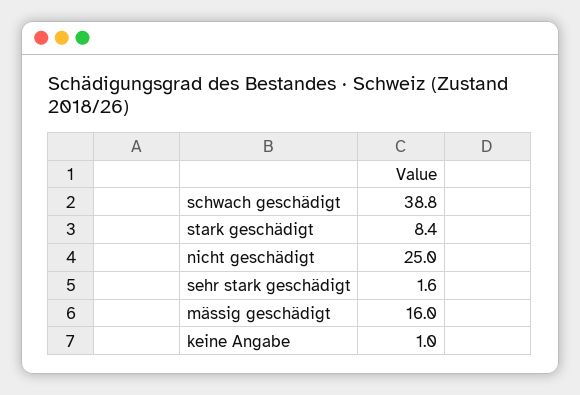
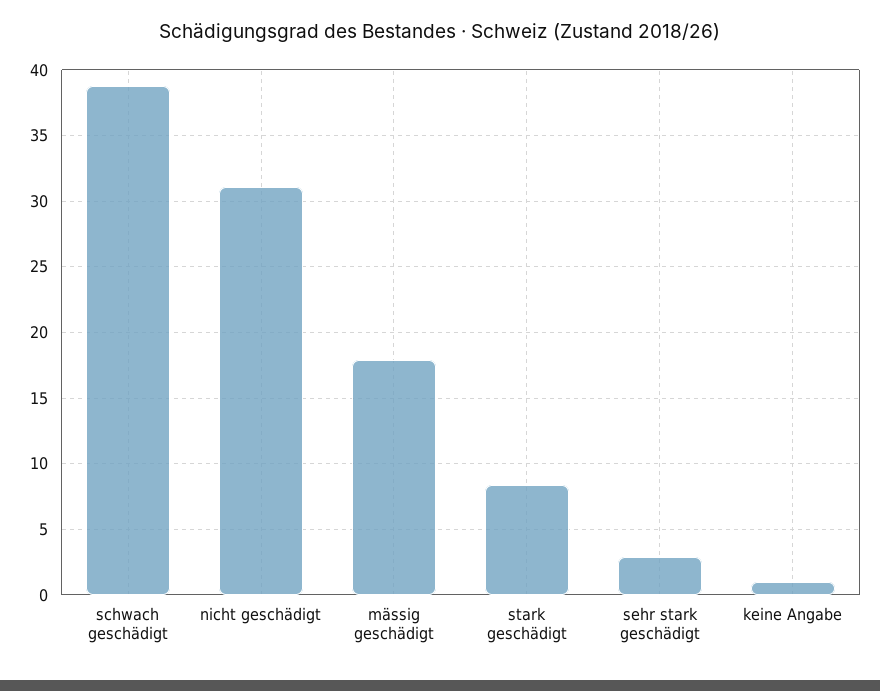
nicht geschädigt: 25 -> 31
sehr stark geschädigt: 1.6 -> 3
mässig geschädigt: 16 -> 18

